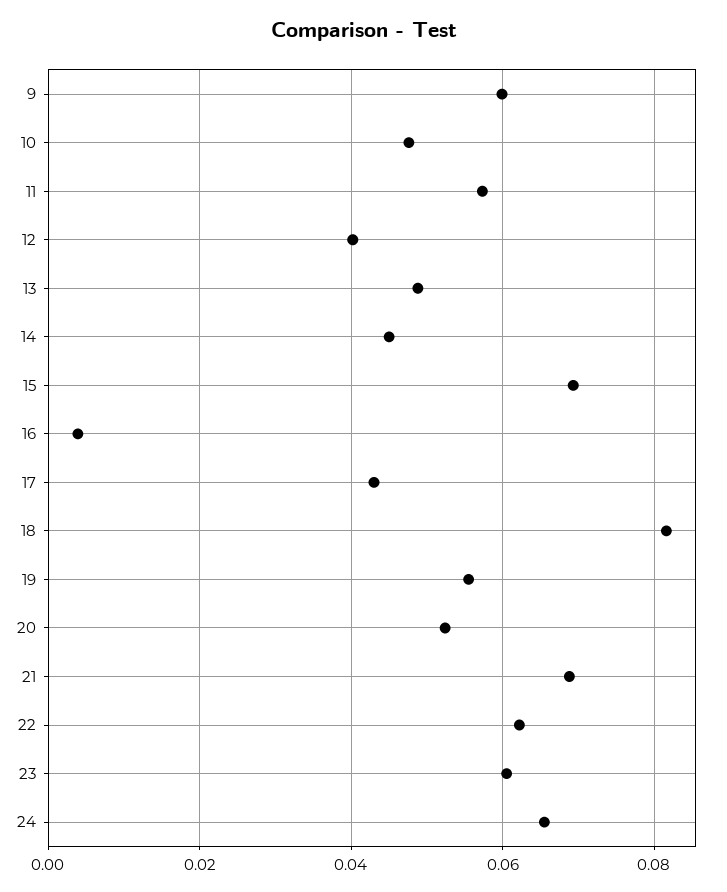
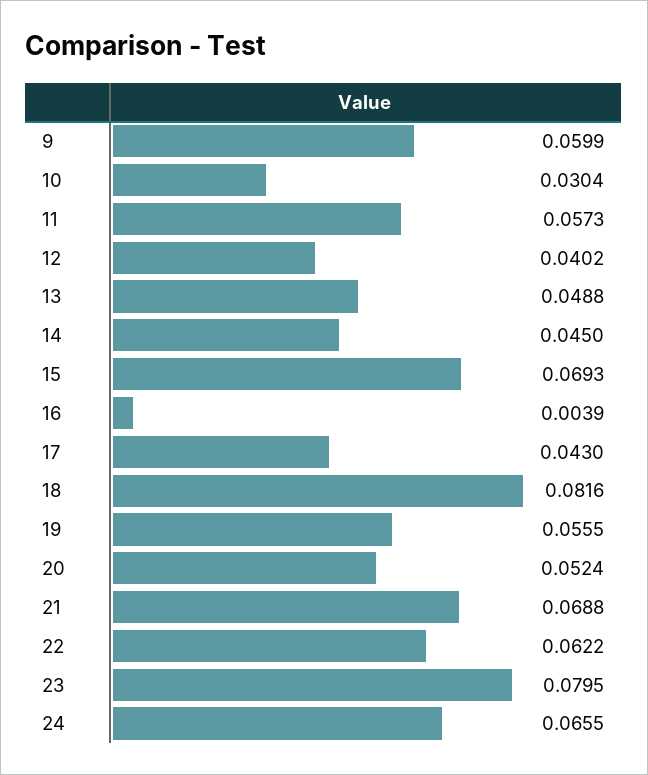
10: 0.048 -> 0.0304
23: 0.06 -> 0.0795

